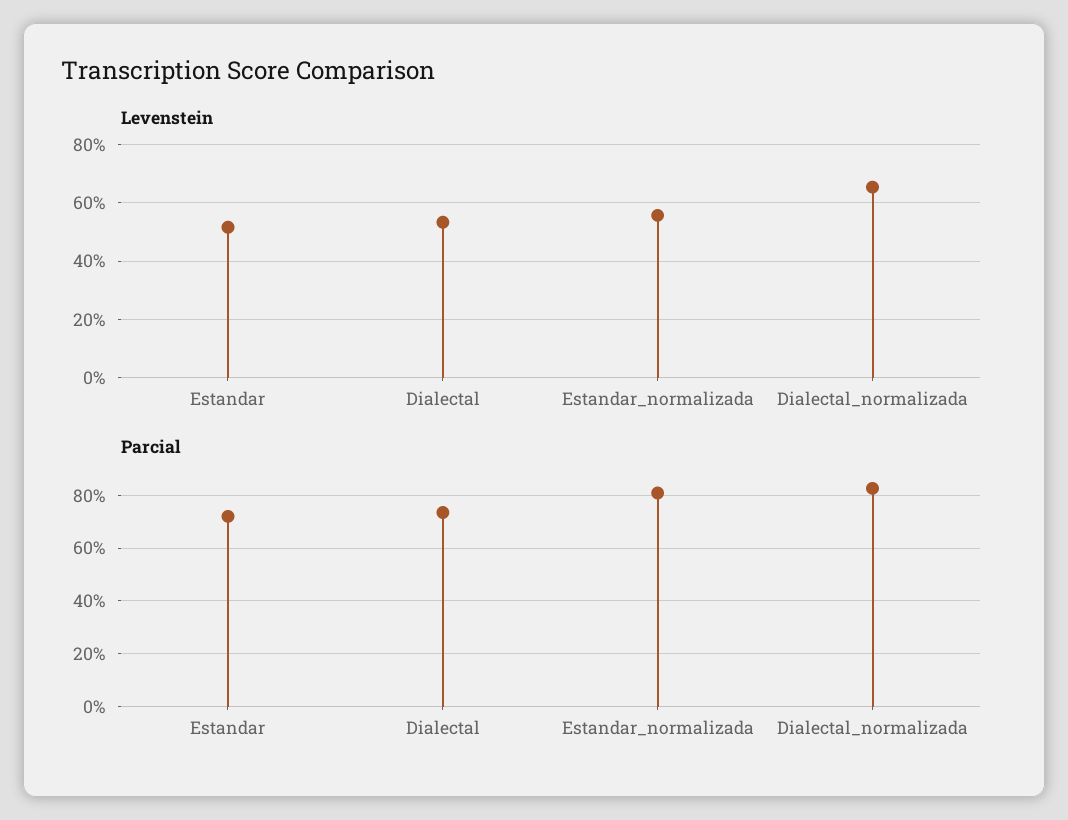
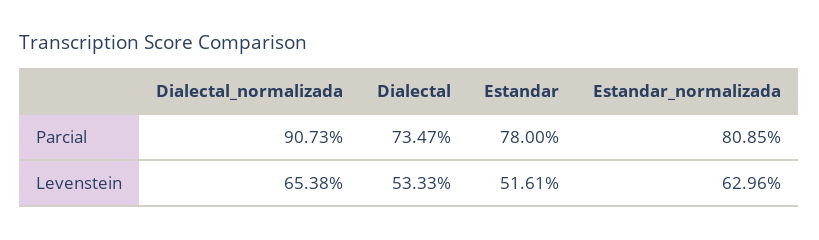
Levenstein, Estandar_normalizada: 55 -> 62.96
Parcial, Estandar: 72.5 -> 78
Parcial, Dialectal_normalizada: 82.5 -> 90.73

